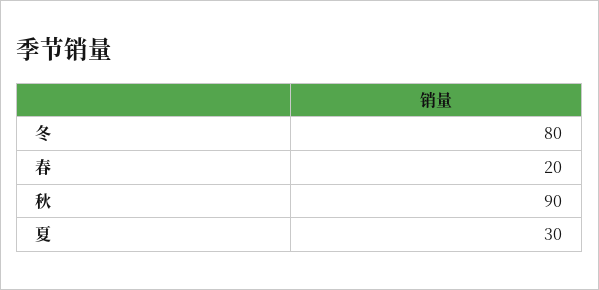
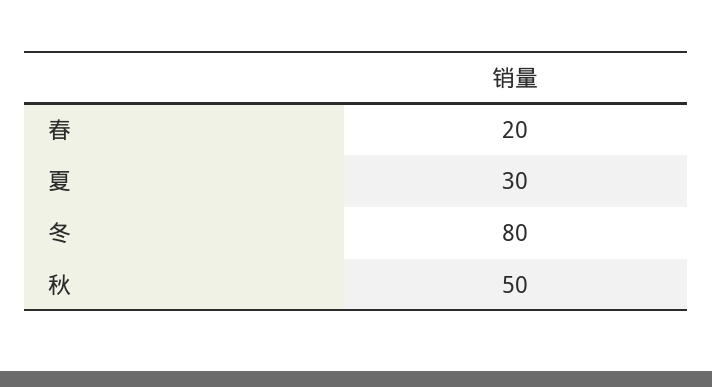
秋: 90 -> 50

